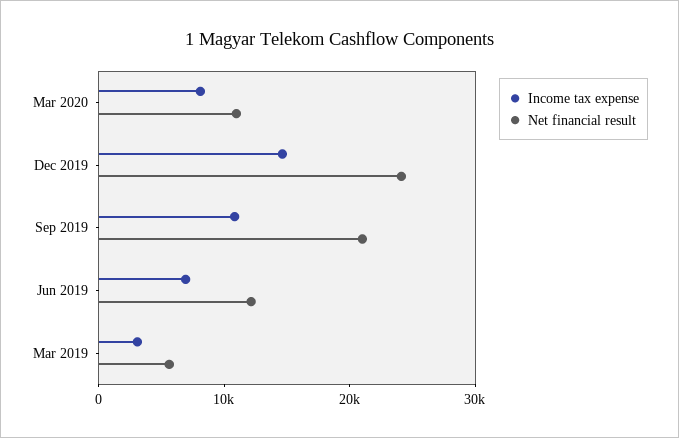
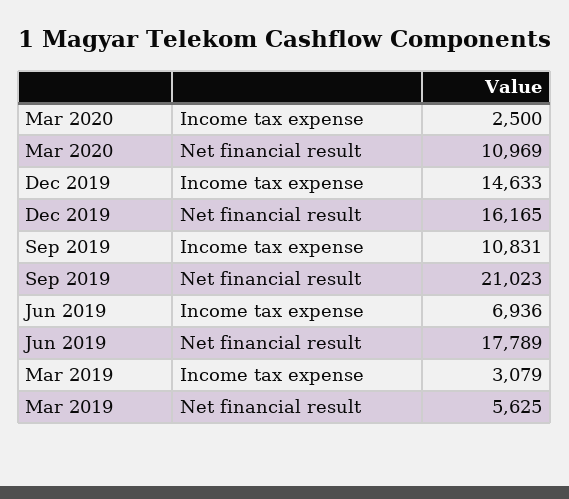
Income tax expense, Mar 2020: 8000 -> 2500
Net financial result, Dec 2019: 24000 -> 16165
Net financial result, Jun 2019: 12000 -> 17789

